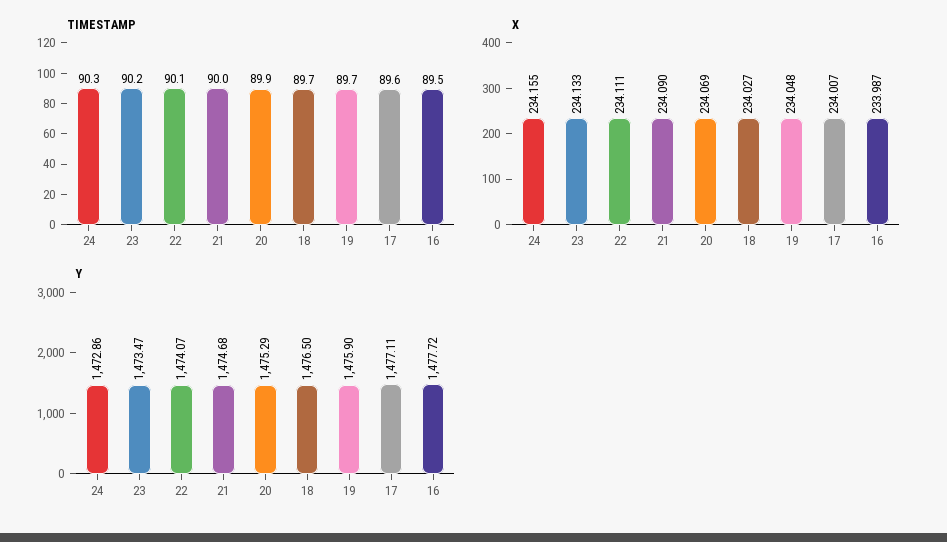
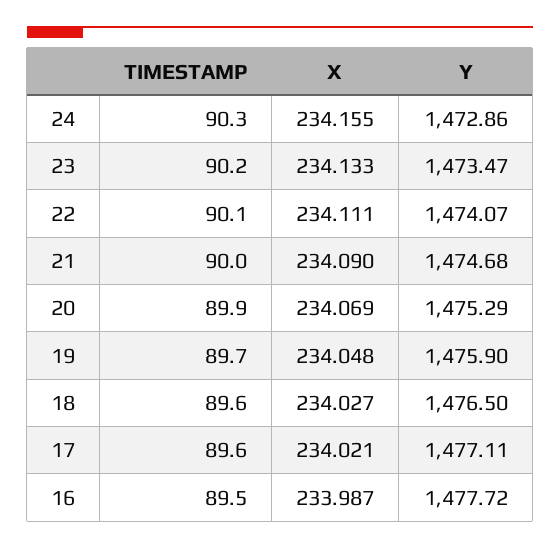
TIMESTAMP, 18: 89.7 -> 89.6
X, 17: 234.007 -> 234.021

